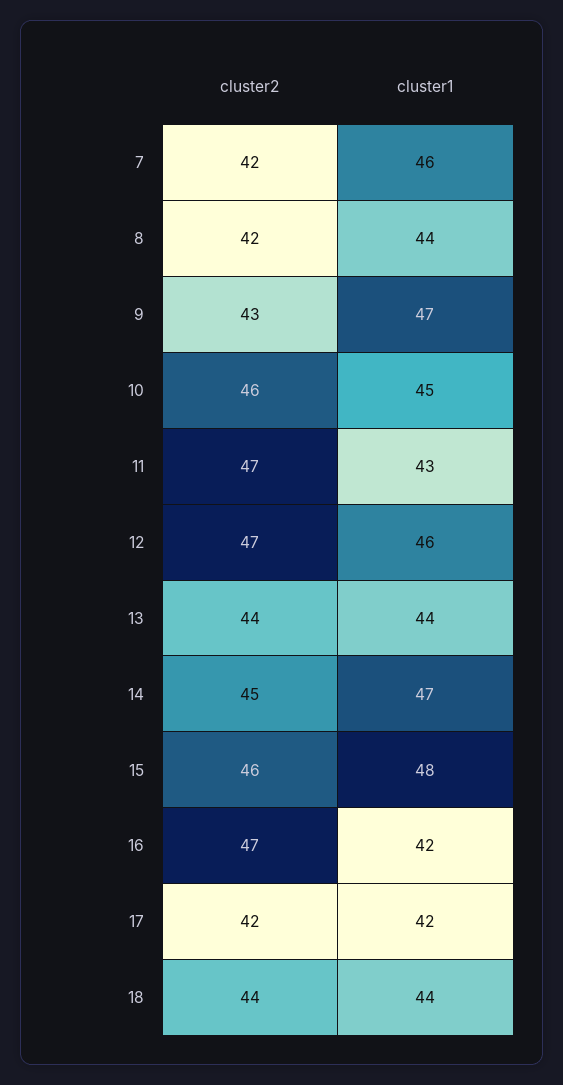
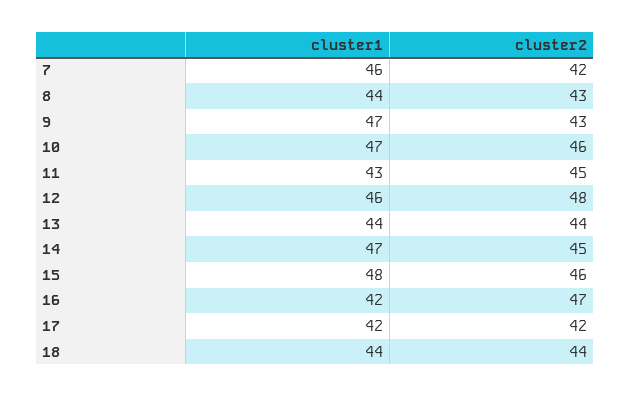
cluster2, 8: 42 -> 43
cluster1, 10: 45 -> 47
cluster2, 11: 47 -> 45
cluster2, 12: 47 -> 48

